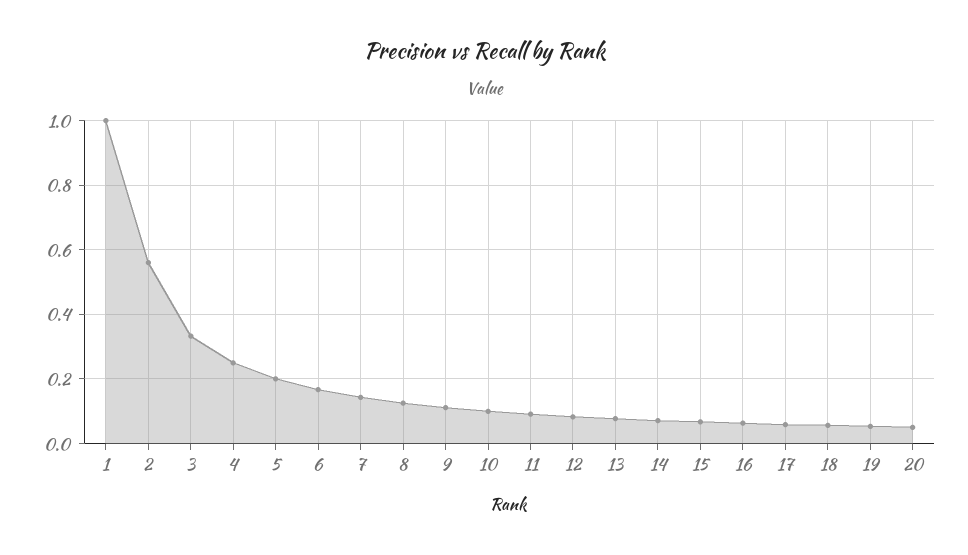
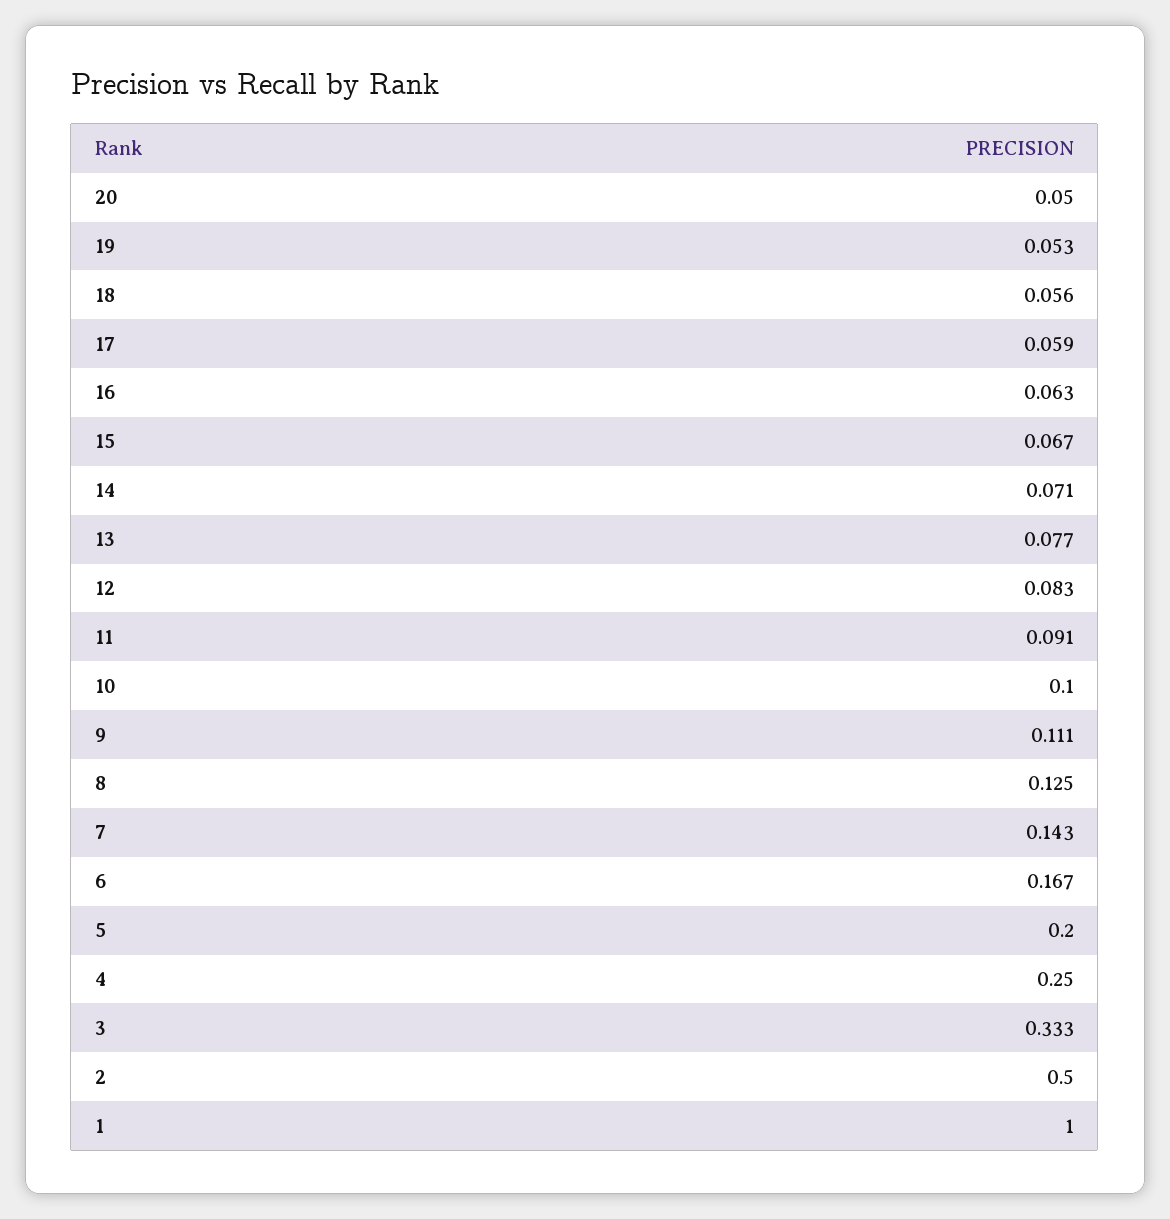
2: 0.56 -> 0.5

